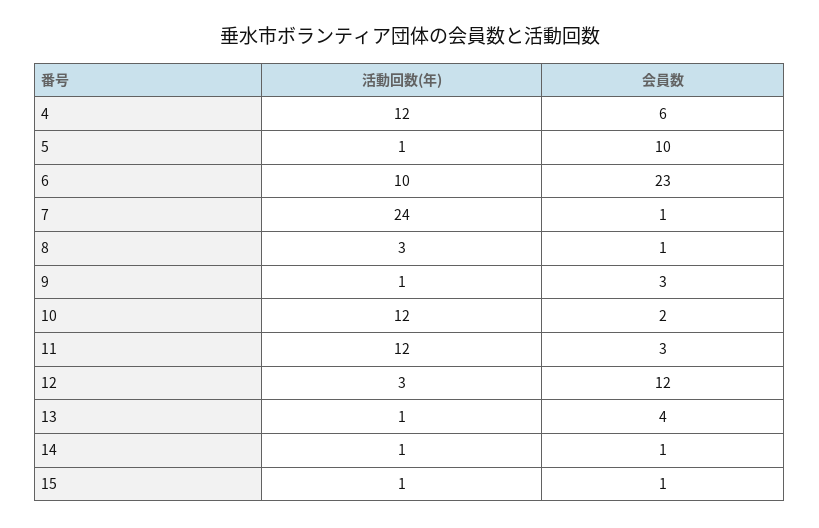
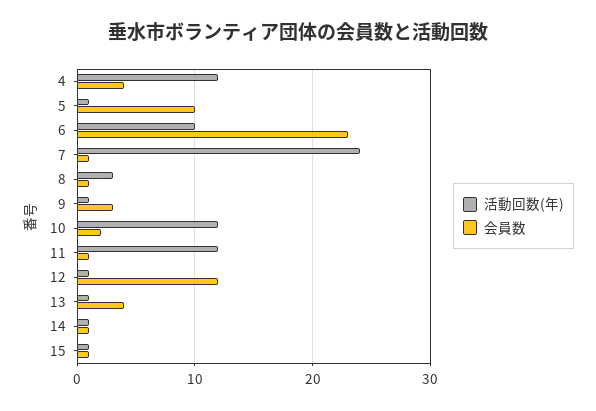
会員数, 4: 6 -> 4
会員数, 11: 3 -> 1
活動回数(年), 12: 3 -> 1

